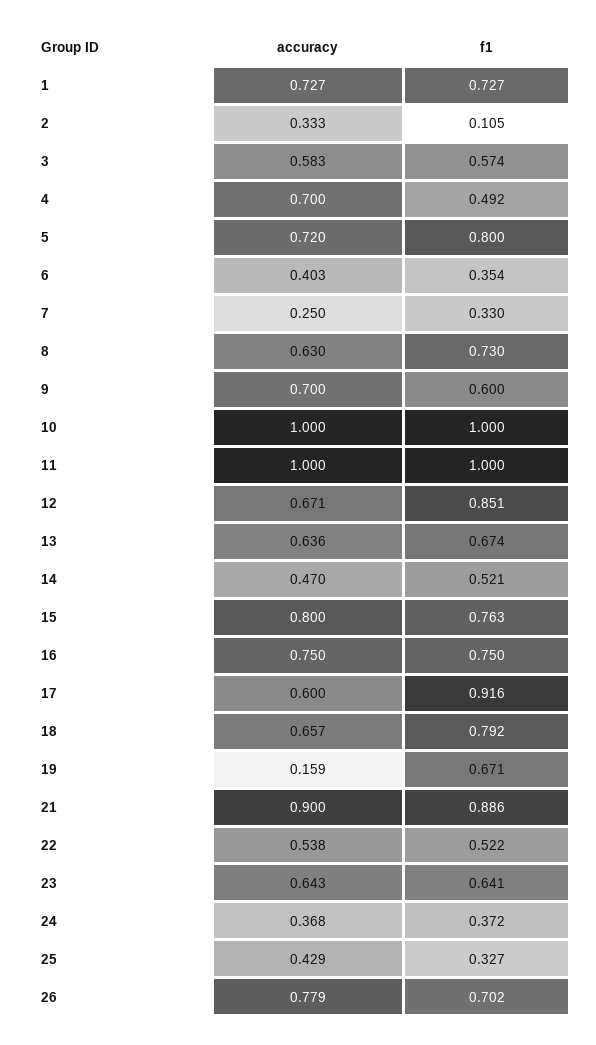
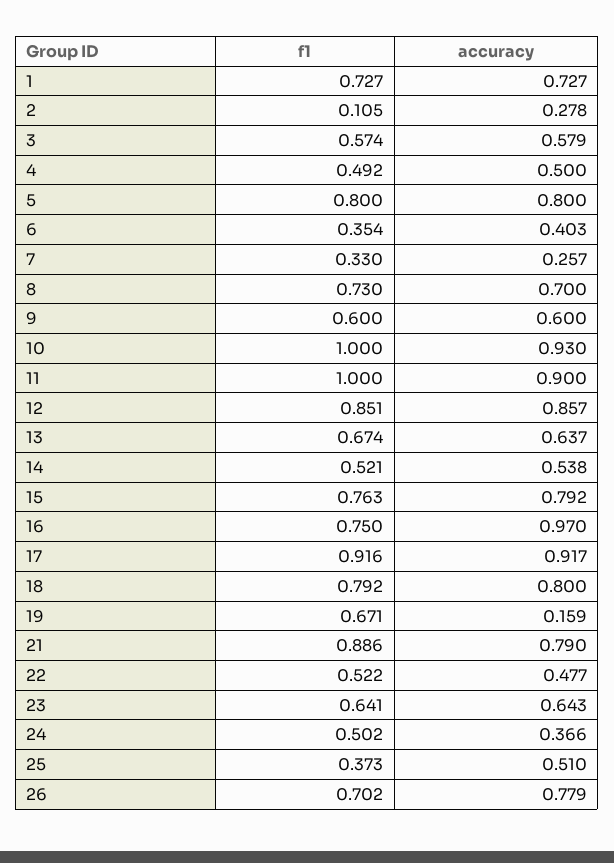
accuracy, 2: 0.333 -> 0.278
accuracy, 3: 0.583 -> 0.579
accuracy, 4: 0.7 -> 0.5
accuracy, 5: 0.72 -> 0.8
accuracy, 7: 0.25 -> 0.257
accuracy, 8: 0.63 -> 0.7
accuracy, 9: 0.7 -> 0.6
accuracy, 10: 1 -> 0.93
accuracy, 11: 1 -> 0.9
accuracy, 12: 0.671 -> 0.857
accuracy, 13: 0.636 -> 0.637
accuracy, 14: 0.47 -> 0.538
accuracy, 15: 0.8 -> 0.792
accuracy, 16: 0.75 -> 0.97
accuracy, 17: 0.6 -> 0.917
accuracy, 18: 0.657 -> 0.8
accuracy, 21: 0.9 -> 0.79
accuracy, 22: 0.538 -> 0.477
accuracy, 24: 0.368 -> 0.366
f1, 24: 0.372 -> 0.502
accuracy, 25: 0.429 -> 0.51
f1, 25: 0.327 -> 0.373

